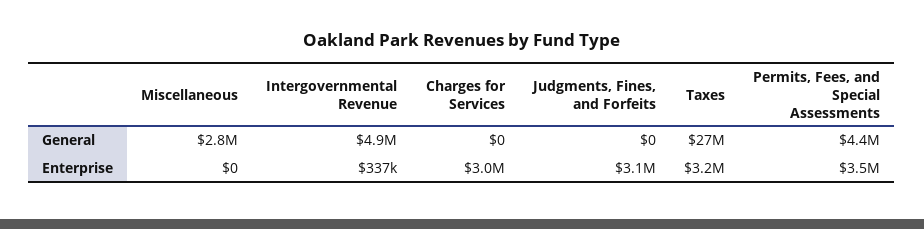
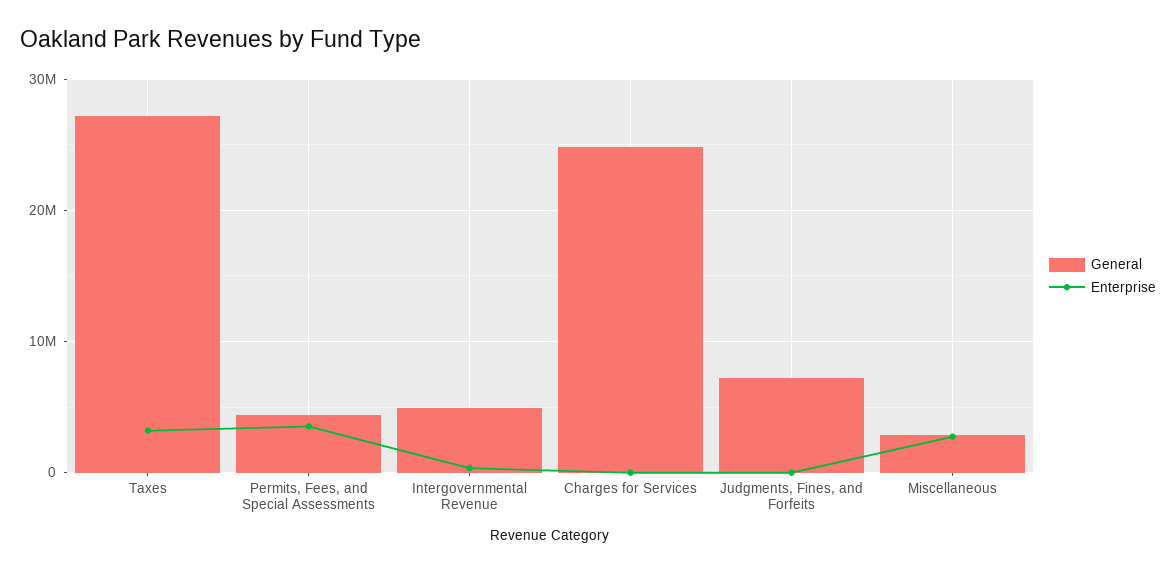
General, Charges for Services: 0 -> 25000000
General, Judgments, Fines, and Forfeits: 0 -> 7000000
Enterprise, Miscellaneous: 0 -> 3000000
Enterprise, Charges for Services: 3000000 -> 0
Enterprise, Judgments, Fines, and Forfeits: 3100000 -> 0

